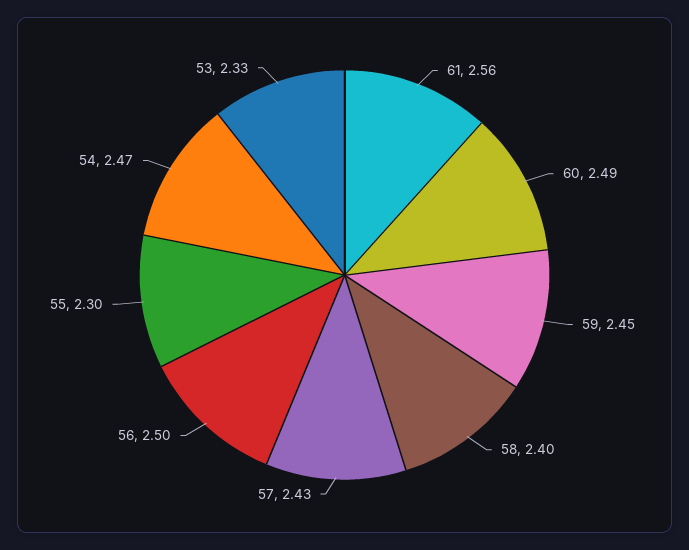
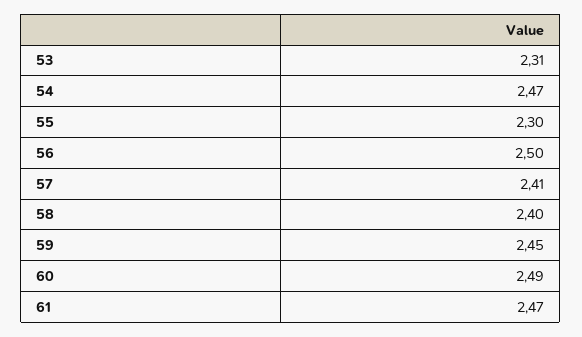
61: 2.56 -> 2.47
57: 2.43 -> 2.41
53: 2.33 -> 2.31

